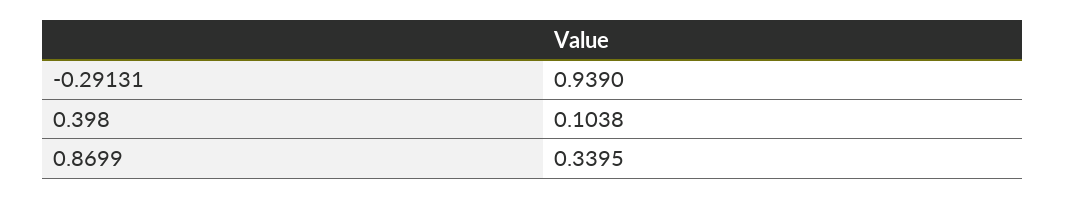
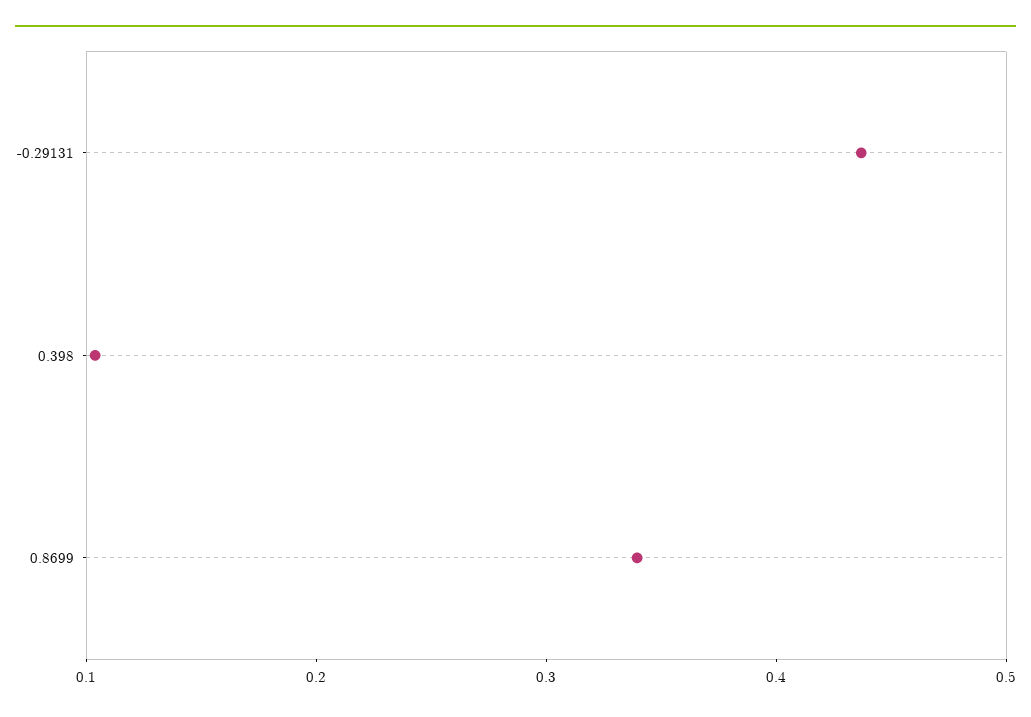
-0.29131: 0.939 -> 0.44

